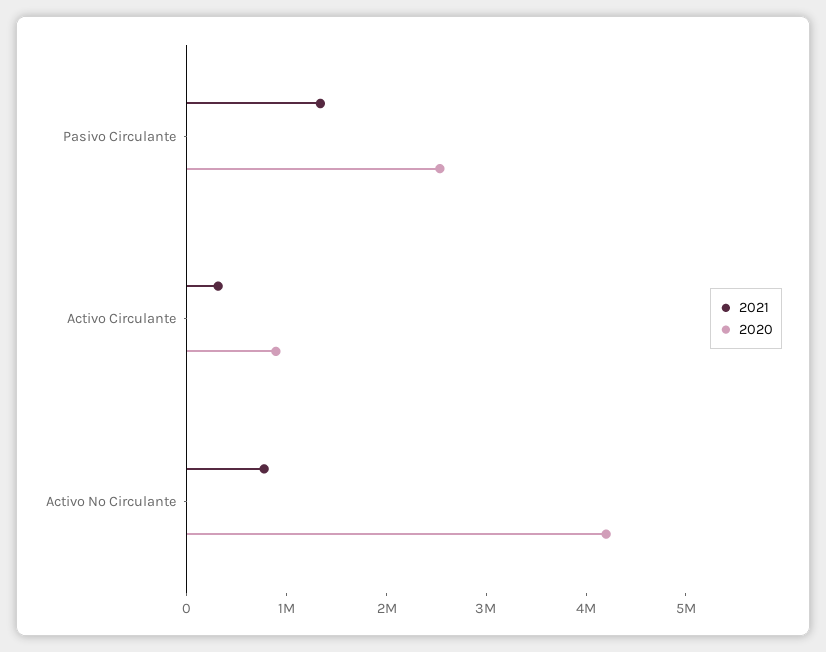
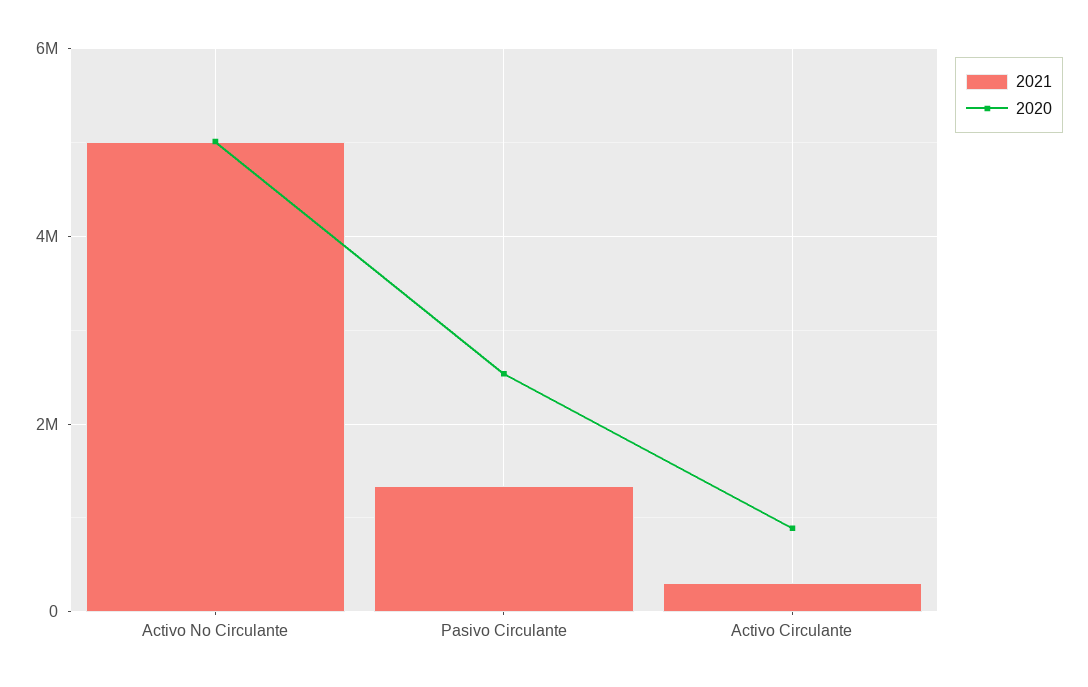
2021, Activo No Circulante: 800000 -> 5000000
2020, Activo No Circulante: 4200000 -> 5000000

